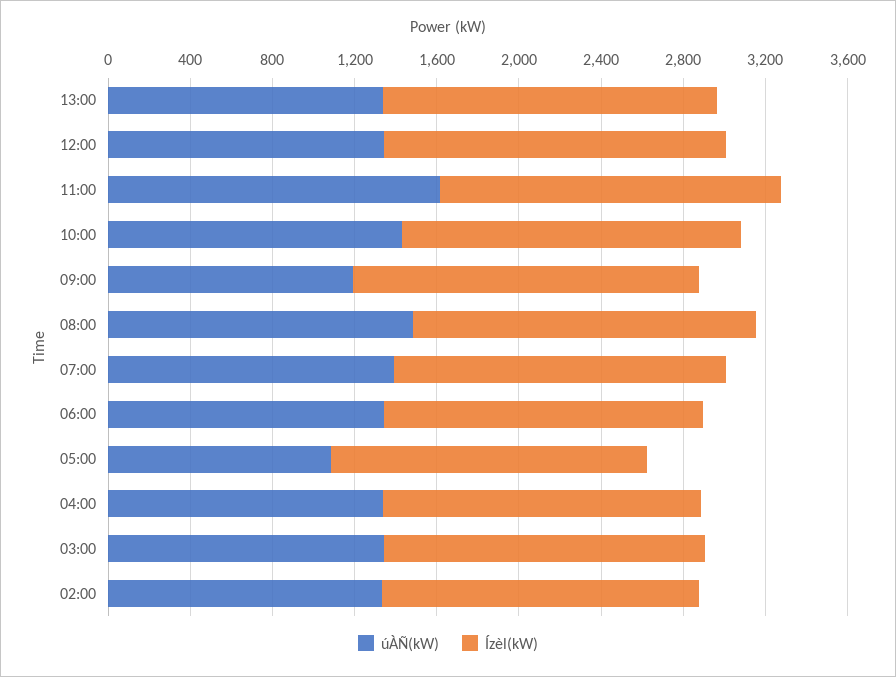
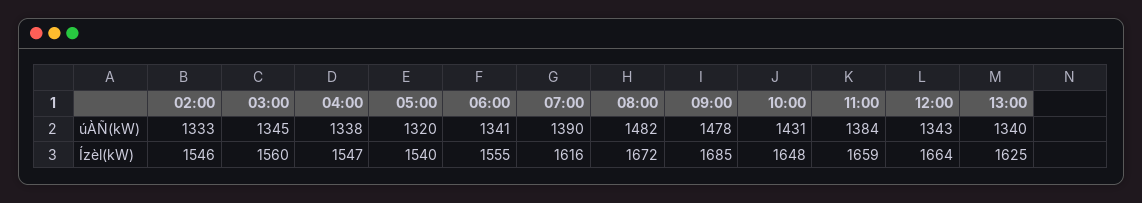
úÀÑ(kW), 11:00: 1600 -> 1384
úÀÑ(kW), 09:00: 1200 -> 1478
úÀÑ(kW), 05:00: 1100 -> 1320

